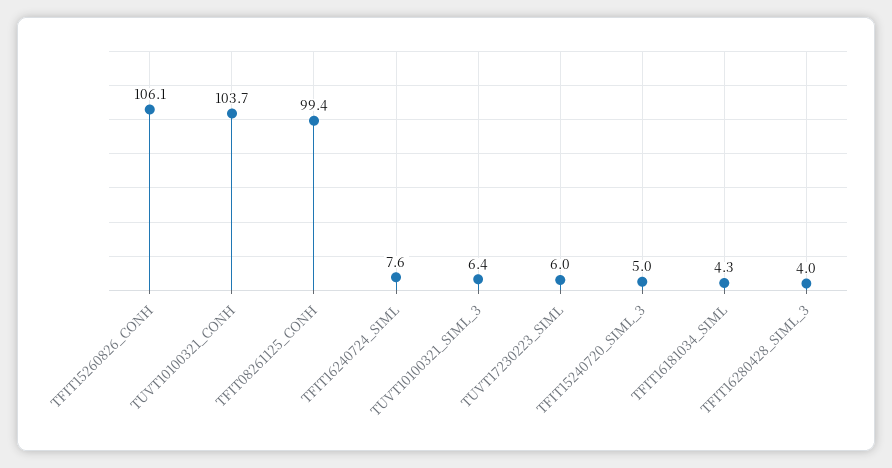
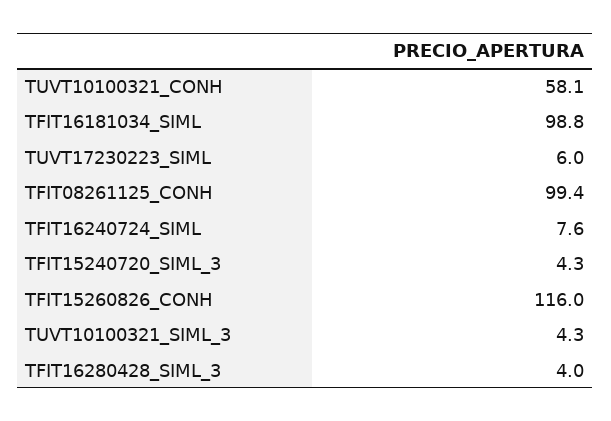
TFIT15260826_CONH: 106.1 -> 116
TUVT10100321_CONH: 103.7 -> 58.1
TUVT10100321_SIML_3: 6.4 -> 4.3
TFIT15240720_SIML_3: 5 -> 4.3
TFIT16181034_SIML: 4.3 -> 98.8

